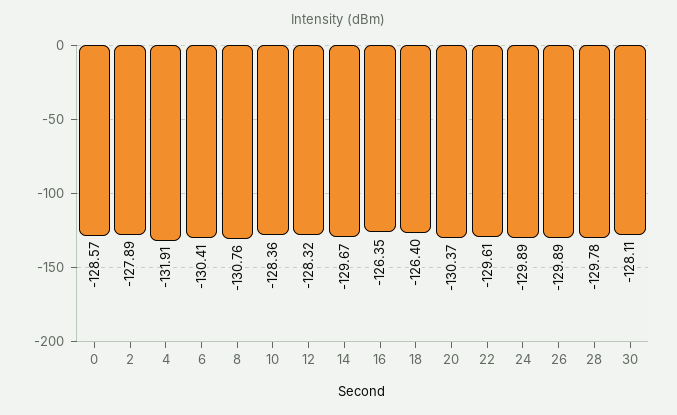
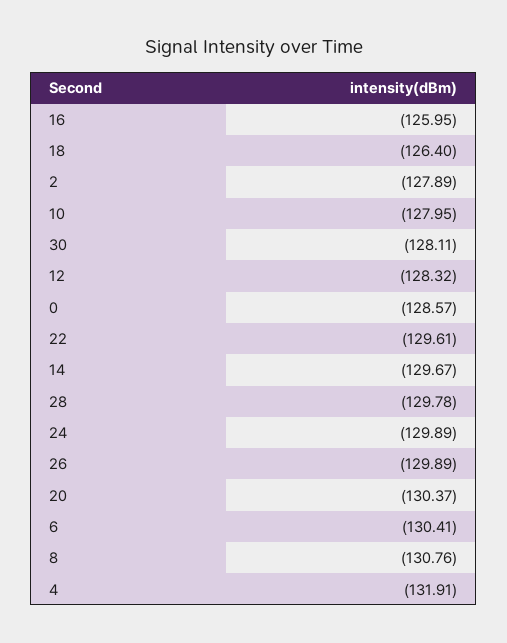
10: -128.36 -> -127.95
16: -126.35 -> -125.95

